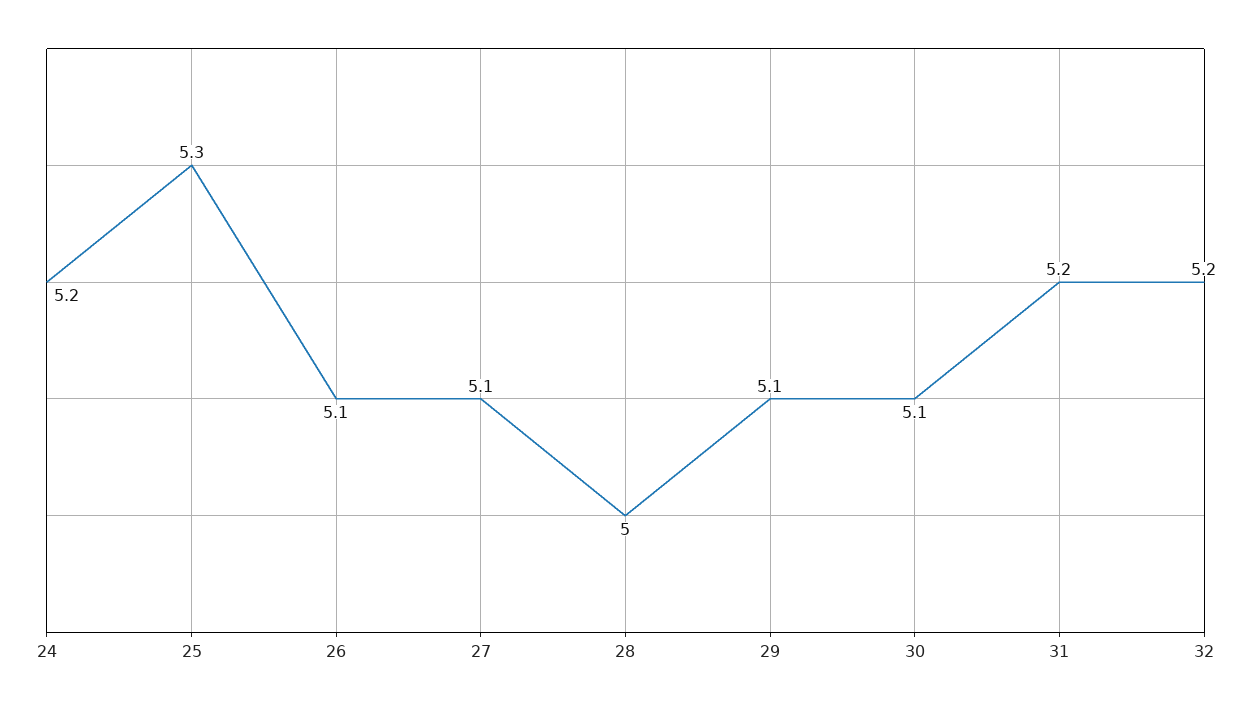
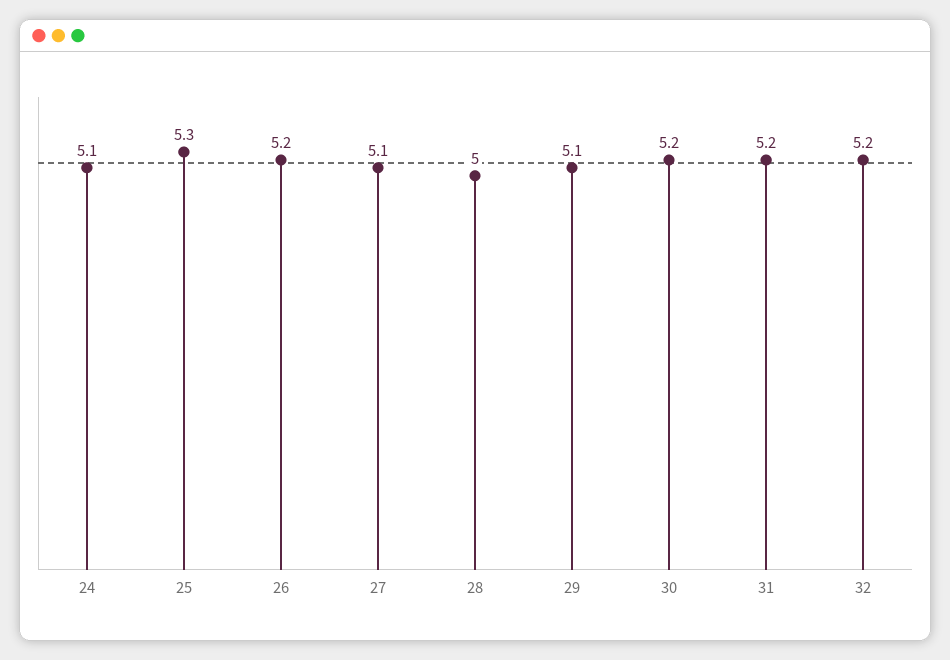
24: 5.2 -> 5.1
26: 5.1 -> 5.2
30: 5.1 -> 5.2

